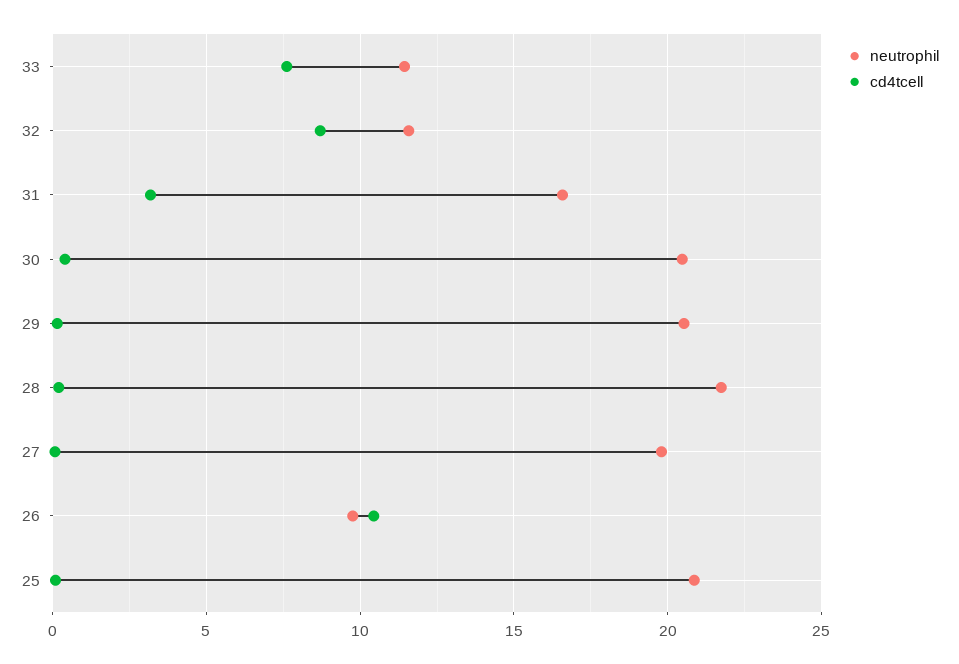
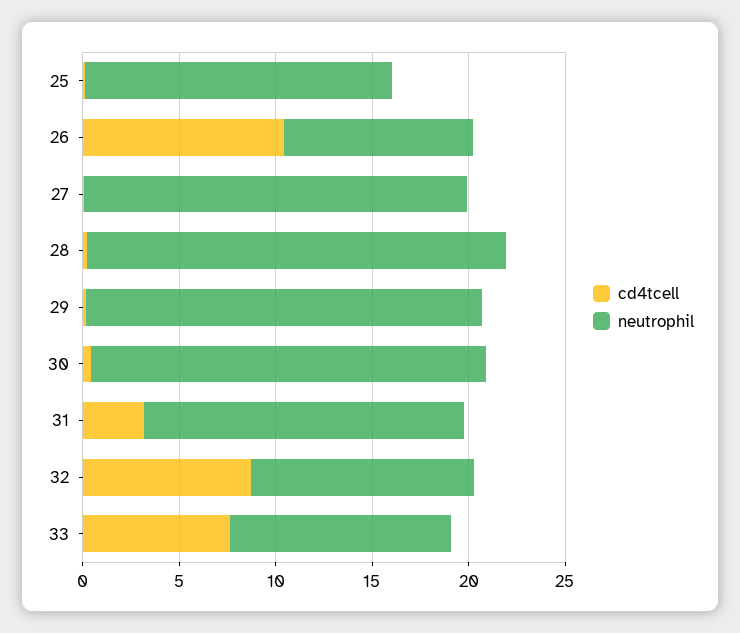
neutrophil, 25: 21 -> 16

